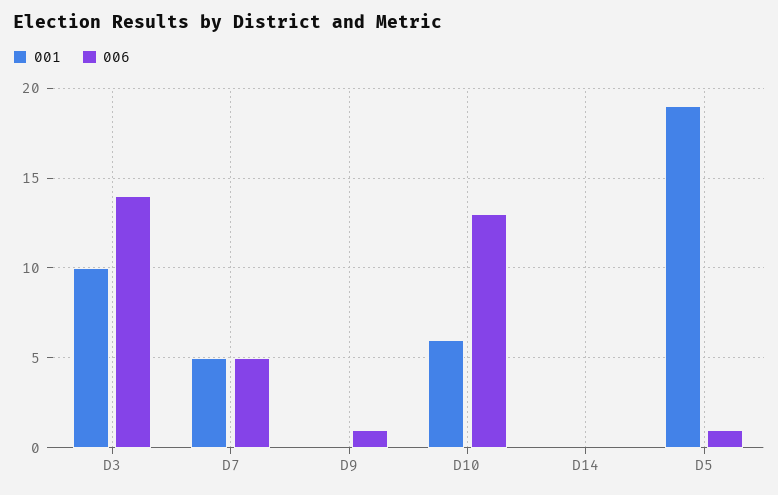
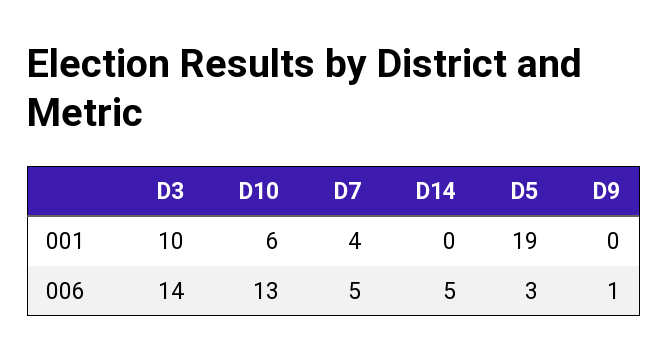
001, D7: 5 -> 4
006, D14: 0 -> 5
006, D5: 1 -> 3

